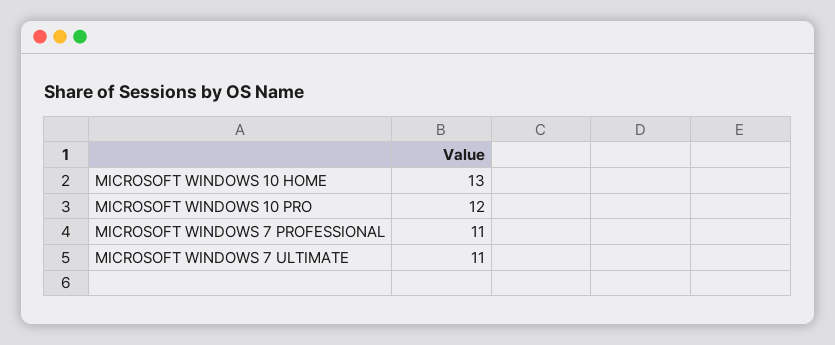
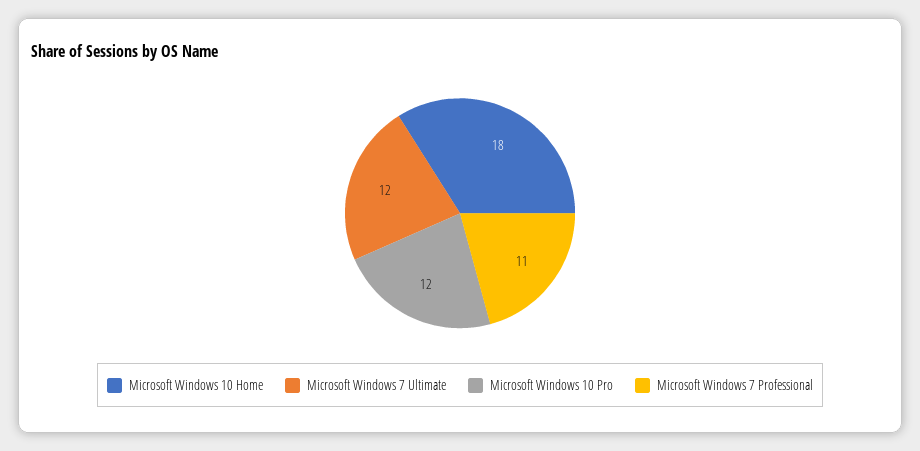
MICROSOFT WINDOWS 10 HOME: 13 -> 18
MICROSOFT WINDOWS 7 ULTIMATE: 11 -> 12

